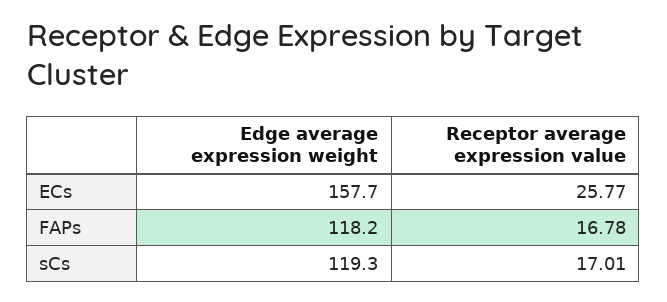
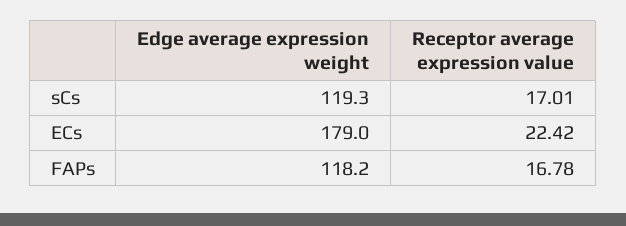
Edge average expression weight, ECs: 157.7 -> 179
Receptor average expression value, ECs: 25.77 -> 22.42

